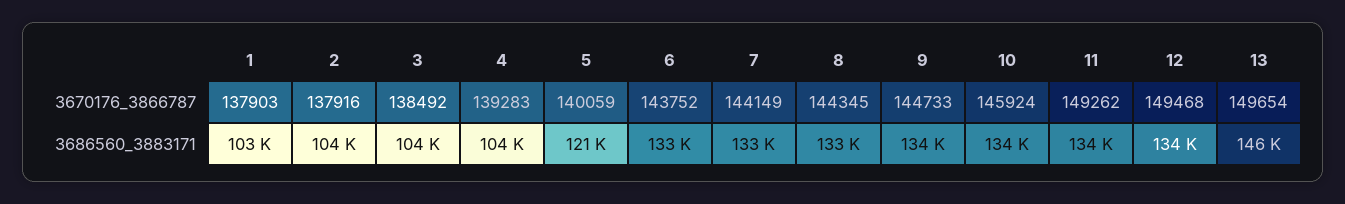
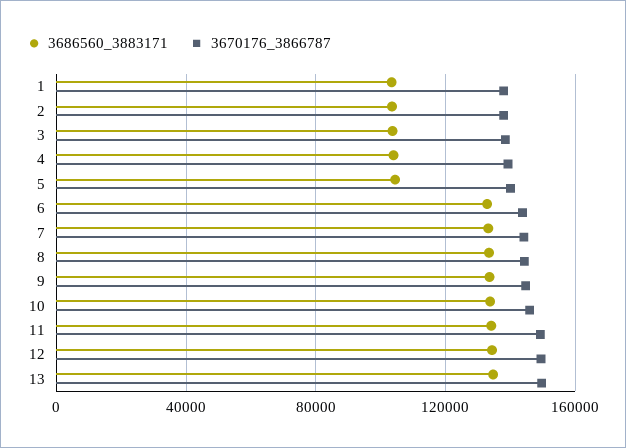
3686560_3883171, 5: 121000 -> 105000
3686560_3883171, 13: 146000 -> 135000

